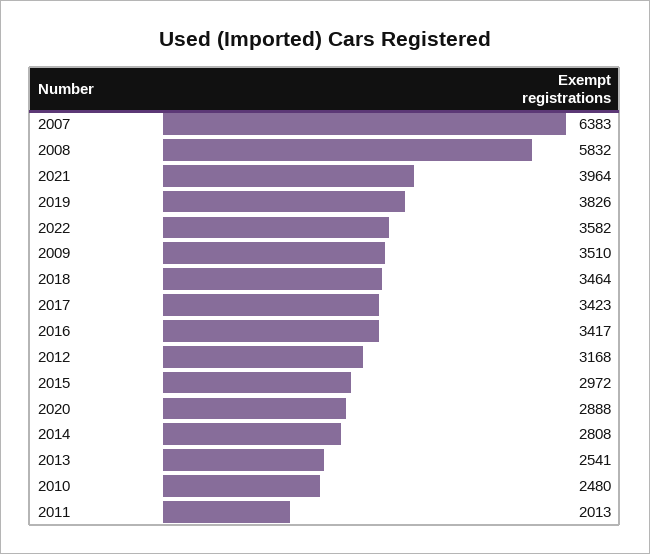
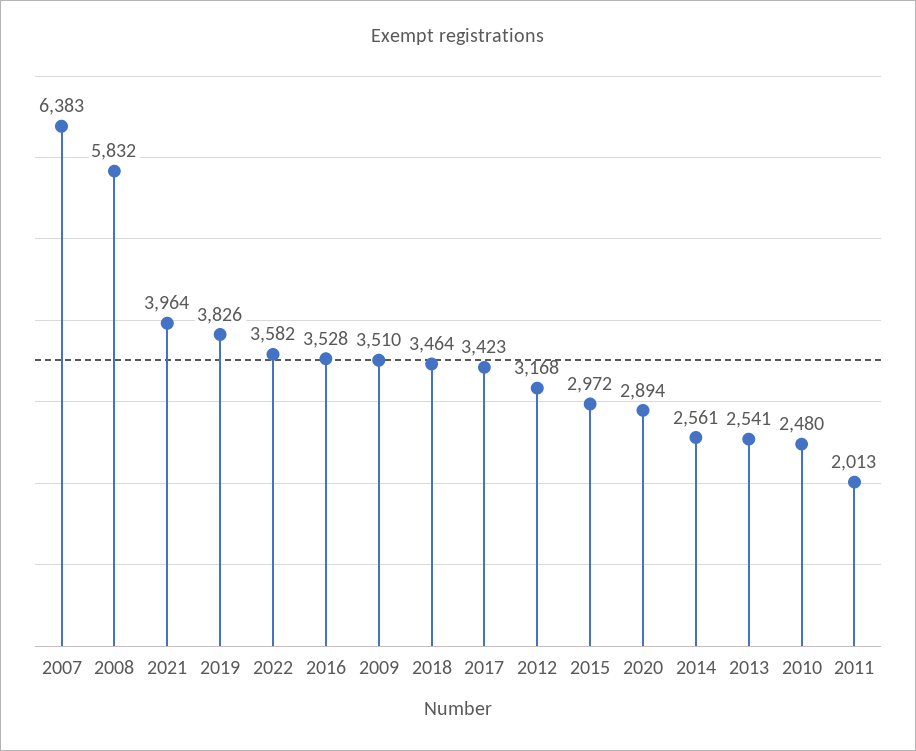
2016: 3417 -> 3528
2020: 2888 -> 2894
2014: 2808 -> 2561

